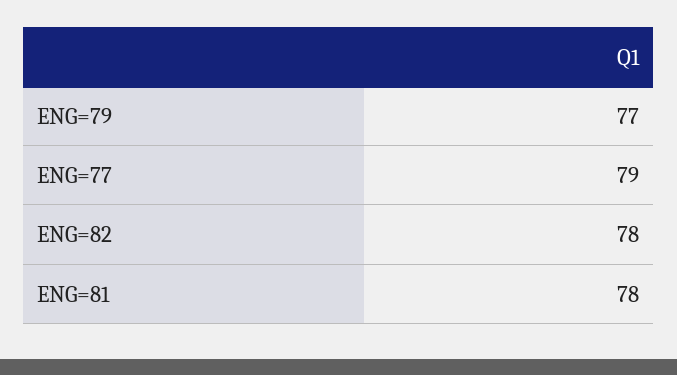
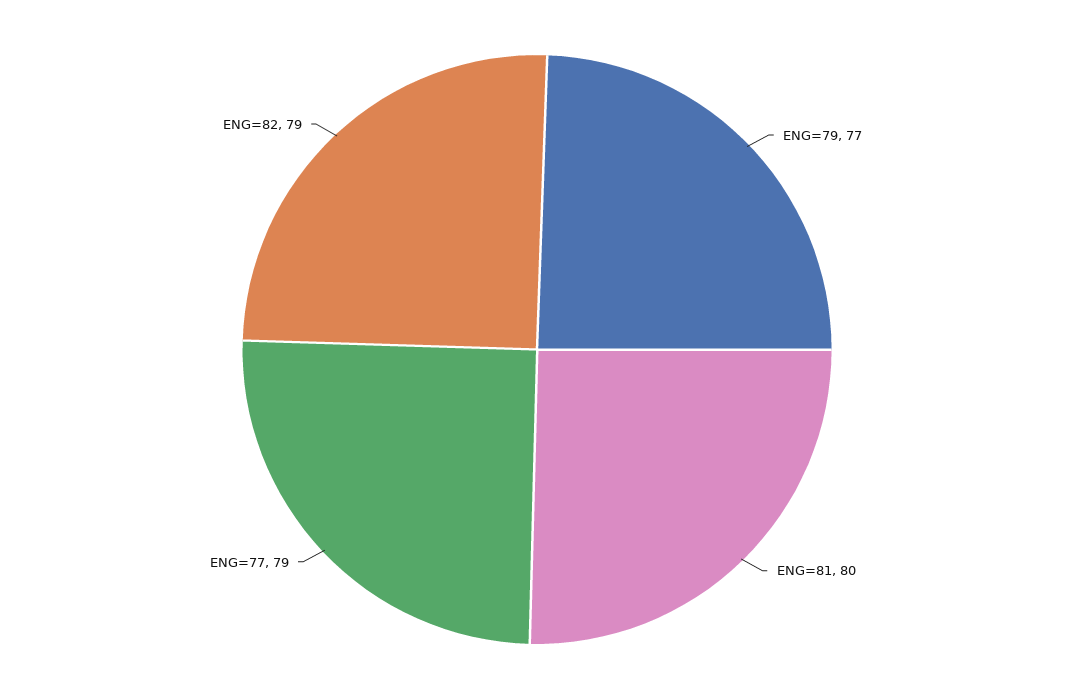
ENG=82: 78 -> 79
ENG=81: 78 -> 80

